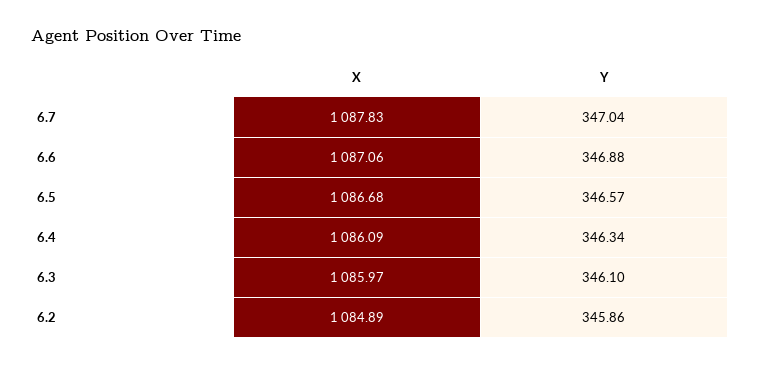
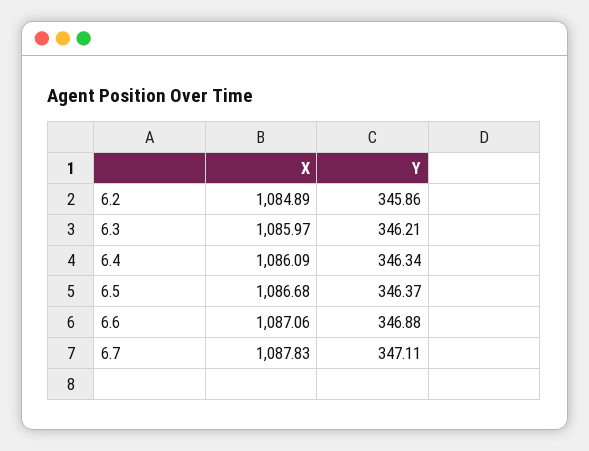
Y, 6.7: 347.04 -> 347.11
Y, 6.5: 346.57 -> 346.37
Y, 6.3: 346.1 -> 346.21

